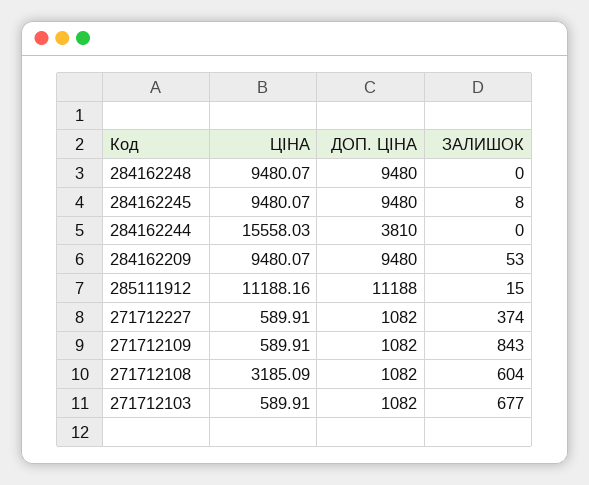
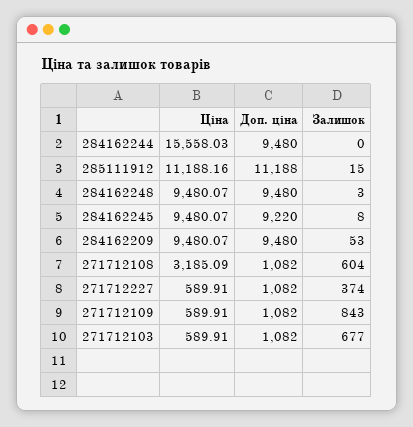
ЗАЛИШОК, 284162248: 0 -> 3
ДОП. ЦІНА, 284162245: 9480 -> 9220
ДОП. ЦІНА, 284162244: 3810 -> 9480

